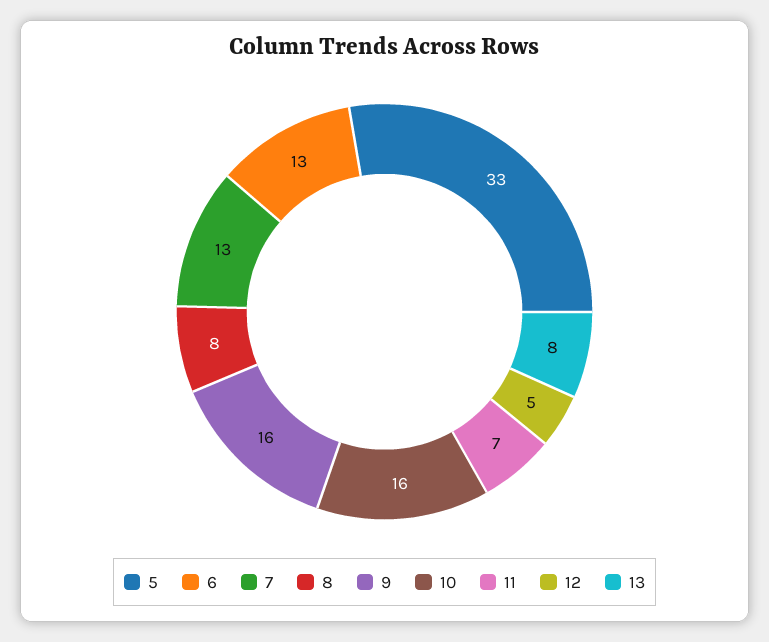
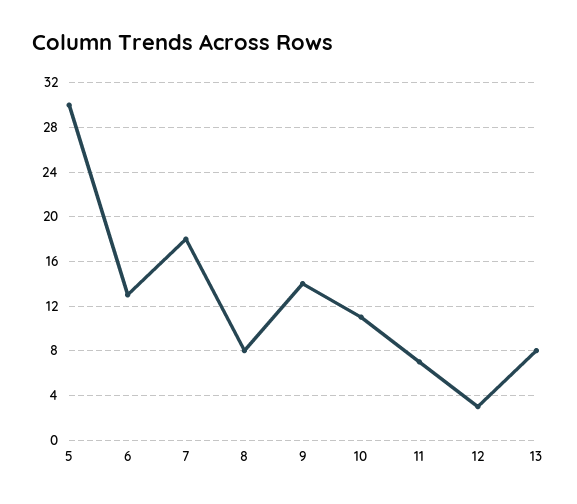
5: 33 -> 30
7: 13 -> 18
9: 16 -> 14
10: 16 -> 11
12: 5 -> 3

